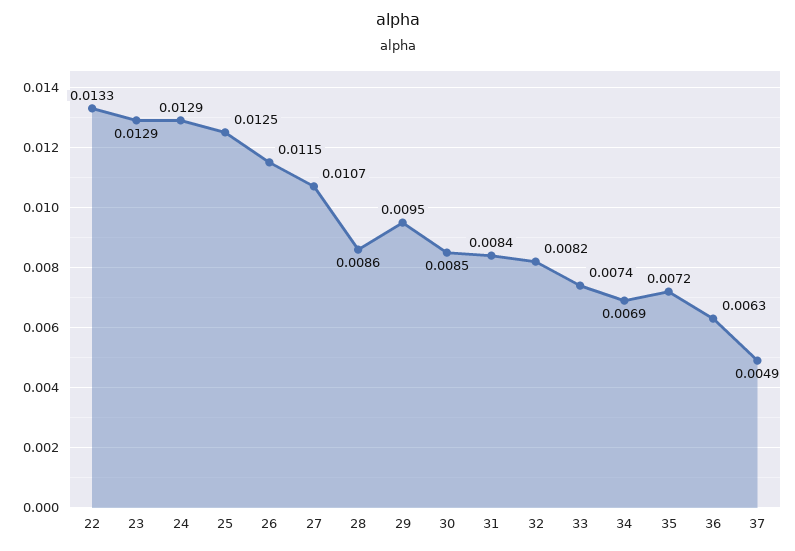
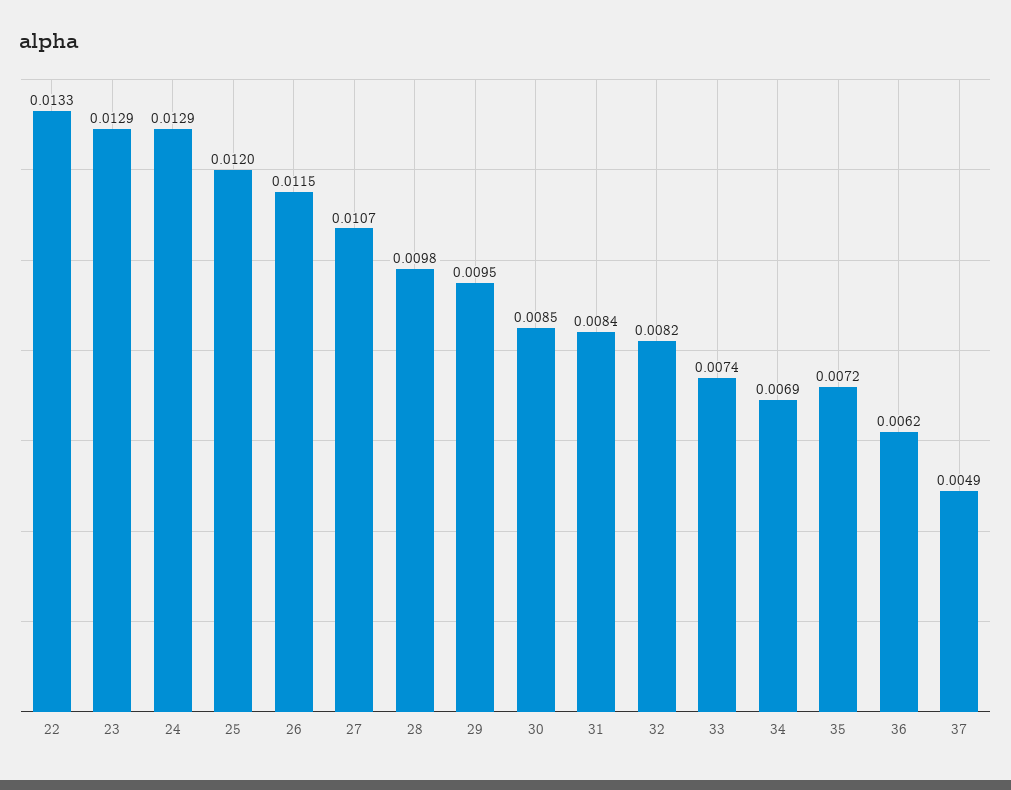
25: 0.0125 -> 0.012
28: 0.0086 -> 0.0098
36: 0.0063 -> 0.0062

